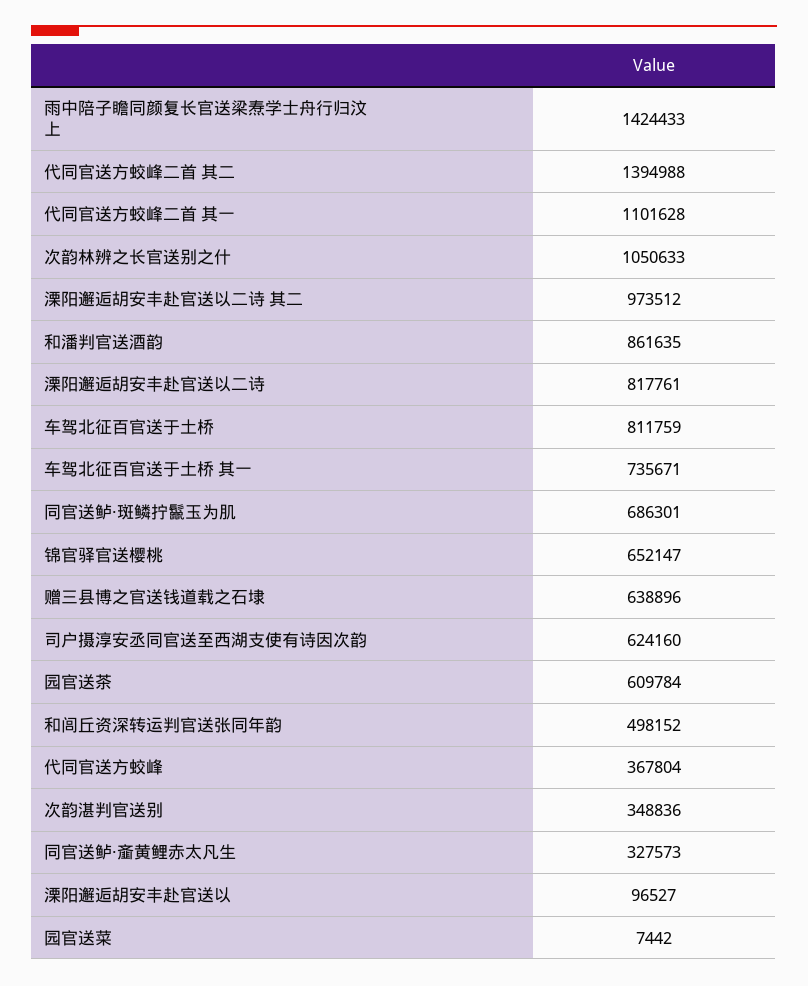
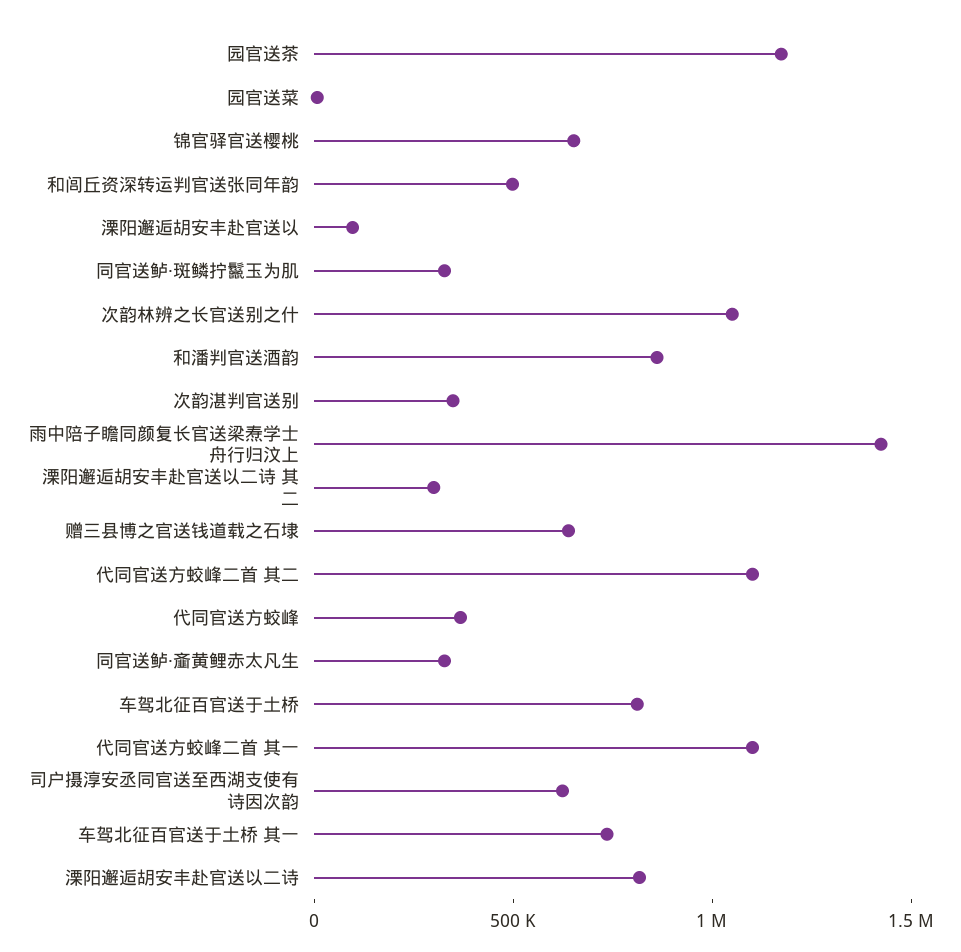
代同官送方蛟峰二首 其二: 1394988 -> 1100000
溧阳邂逅胡安丰赴官送以二诗 其二: 973512 -> 300000
同官送鲈·斑鳞拧鬣玉为肌: 686301 -> 300000
园官送茶: 609784 -> 1200000

